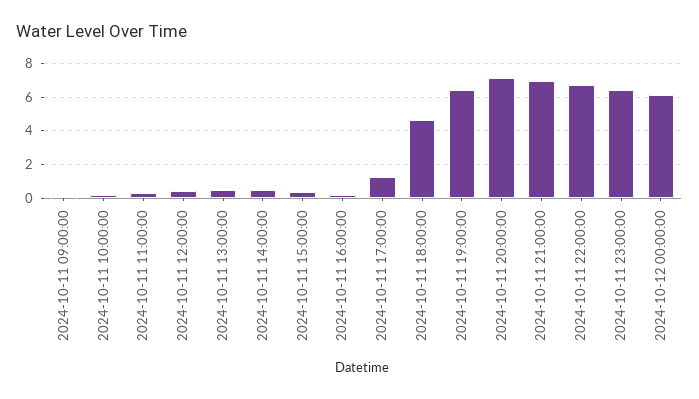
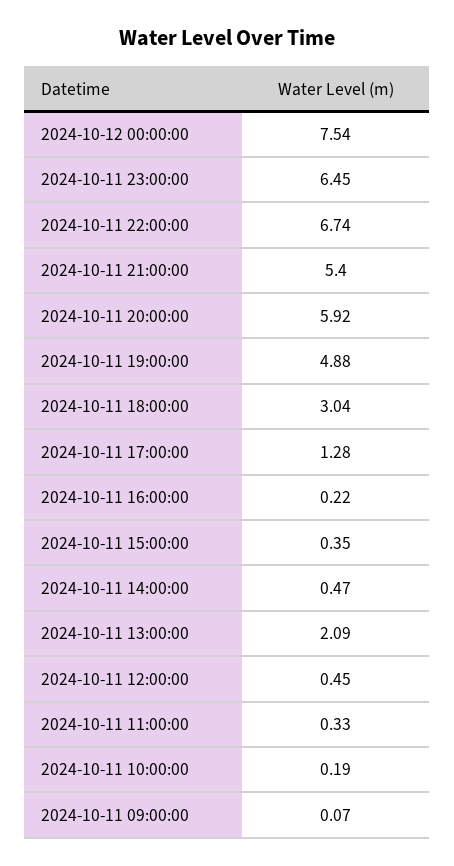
2024-10-11 13:00:00: 0.5 -> 2.09
2024-10-11 18:00:00: 4.5 -> 3.04
2024-10-11 19:00:00: 6.5 -> 4.88
2024-10-11 20:00:00: 7 -> 5.92
2024-10-11 21:00:00: 7 -> 5.4
2024-10-12 00:00:00: 6 -> 7.54

